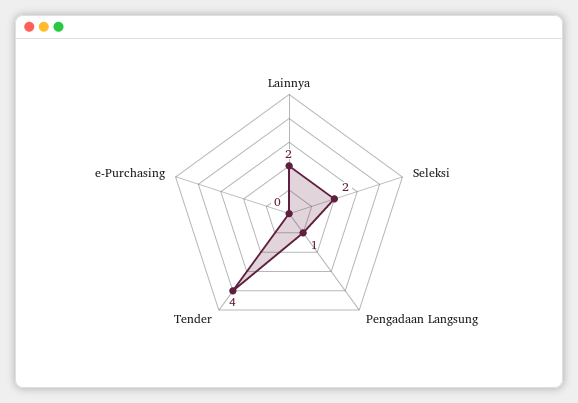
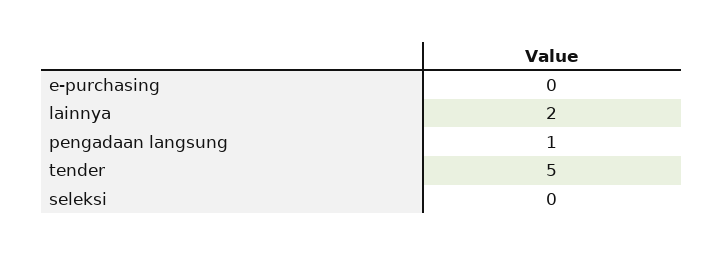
Seleksi: 2 -> 0
Tender: 4 -> 5

